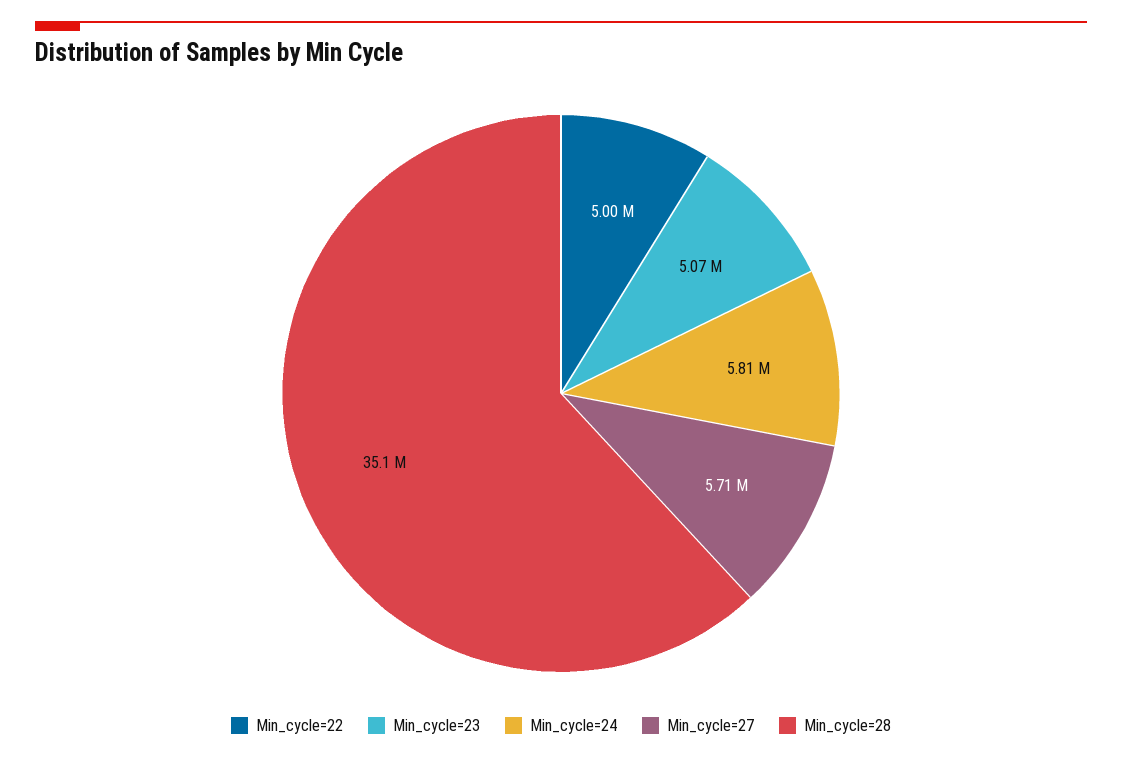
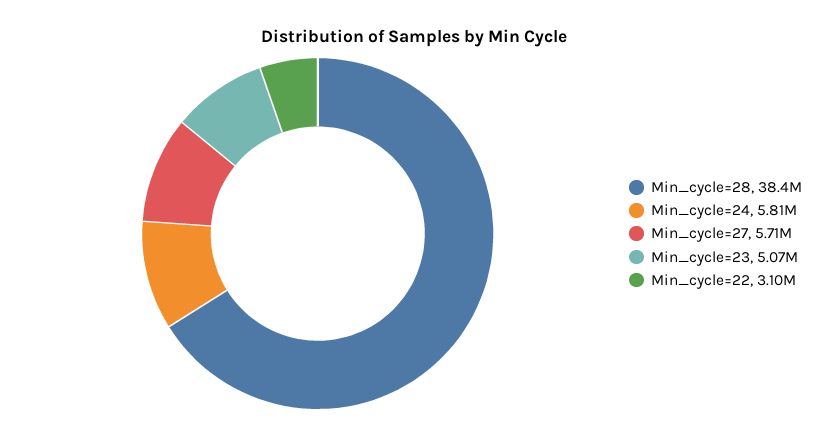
Min_cycle=22: 5000000 -> 3100000
Min_cycle=28: 35100000 -> 38400000

